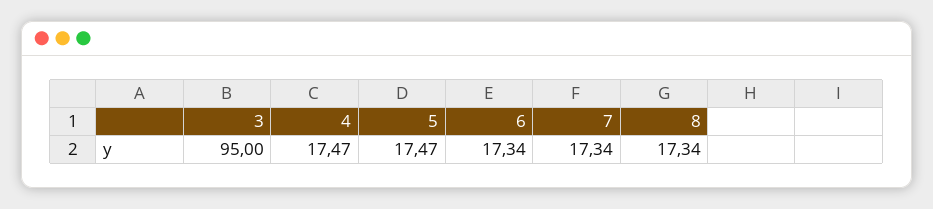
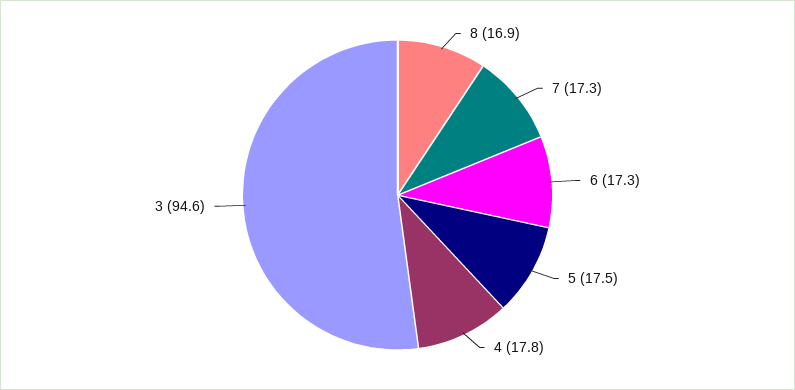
3: 95 -> 94.6
4: 17.47 -> 17.8
8: 17.34 -> 16.9

